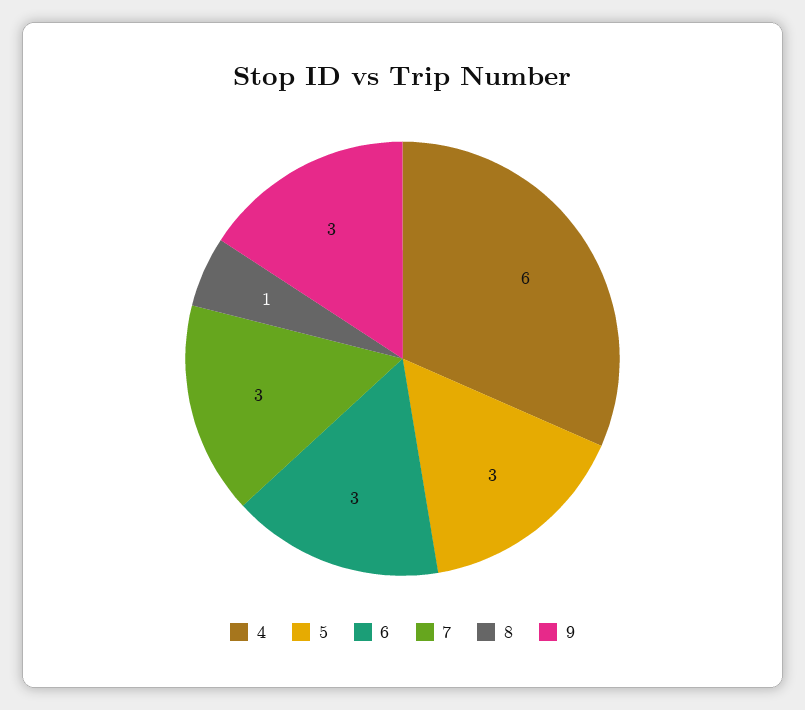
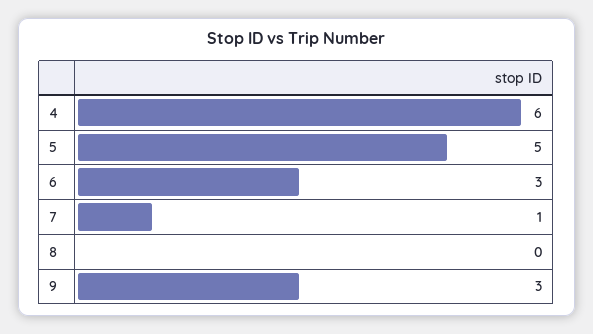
5: 3 -> 5
7: 3 -> 1
8: 1 -> 0

